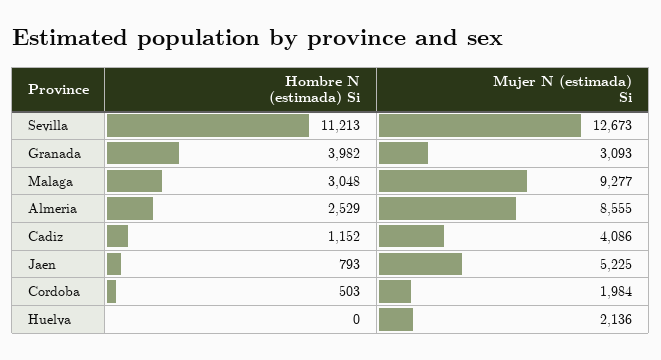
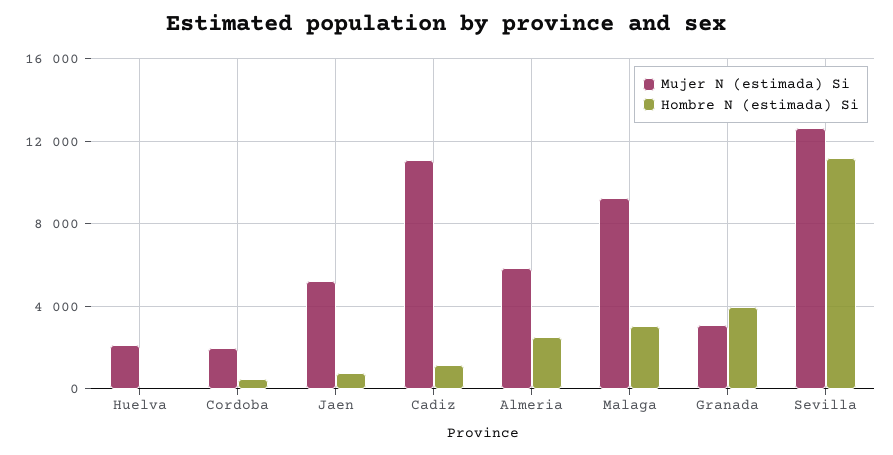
Mujer N (estimada) Si, Almeria: 8555 -> 6000
Mujer N (estimada) Si, Cadiz: 4086 -> 11000

